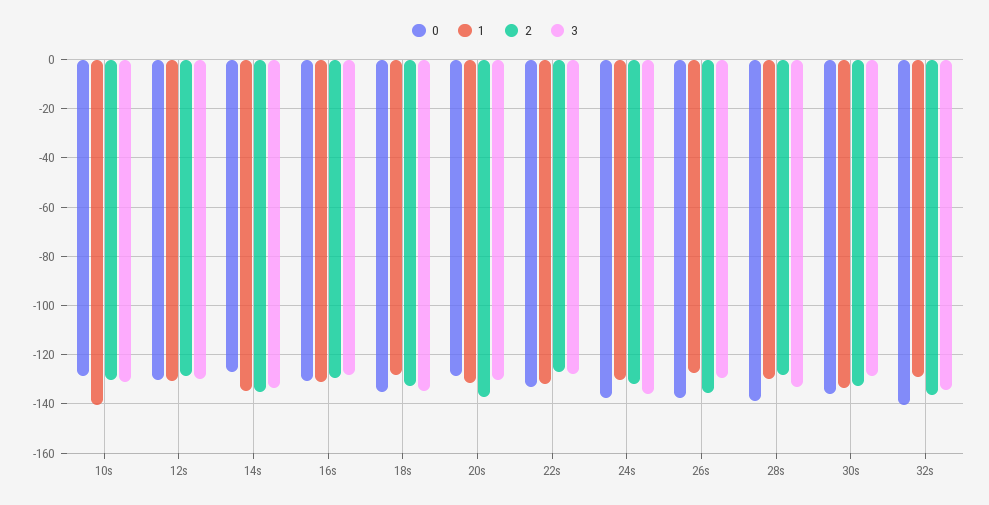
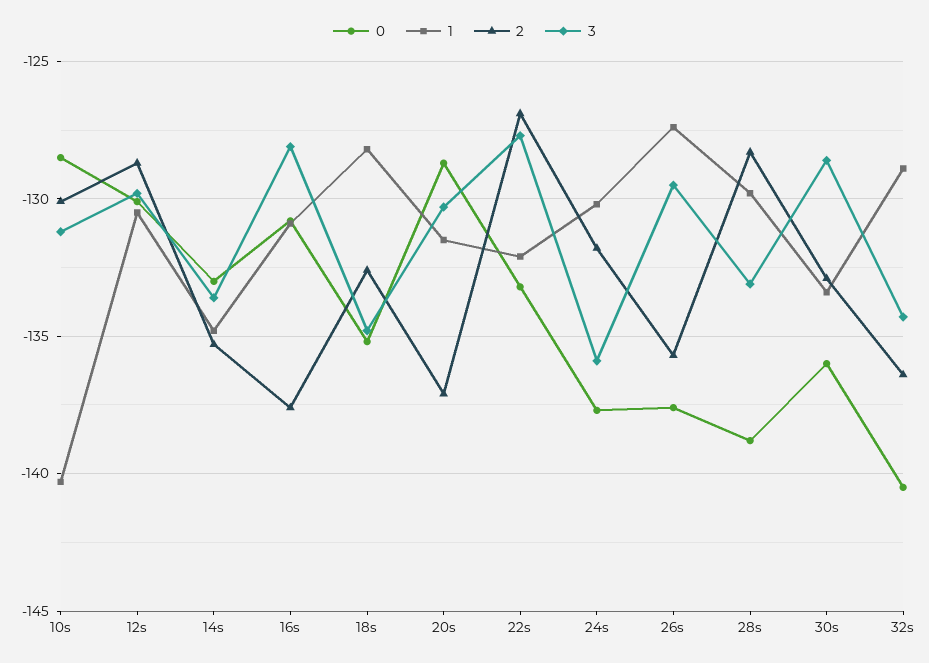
0, 14s: -127.5 -> -133
2, 16s: -130 -> -137.5

